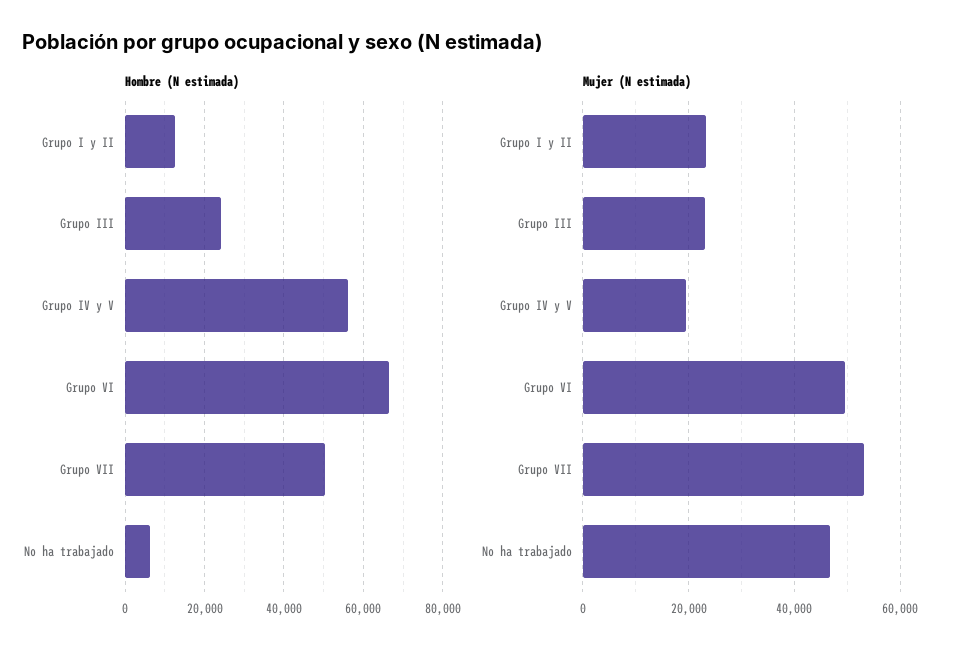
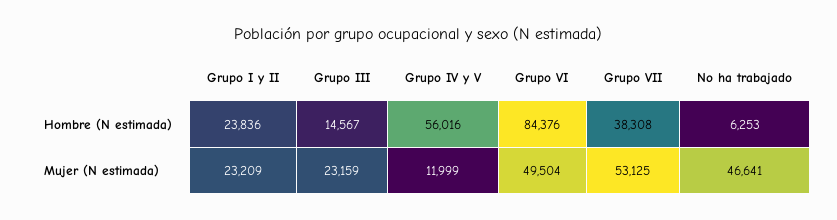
Hombre (N estimada), Grupo I y II: 12000 -> 23836
Hombre (N estimada), Grupo III: 24000 -> 14567
Hombre (N estimada), Grupo VI: 66000 -> 84376
Hombre (N estimada), Grupo VII: 50000 -> 38308
Mujer (N estimada), Grupo IV y V: 20000 -> 11999

